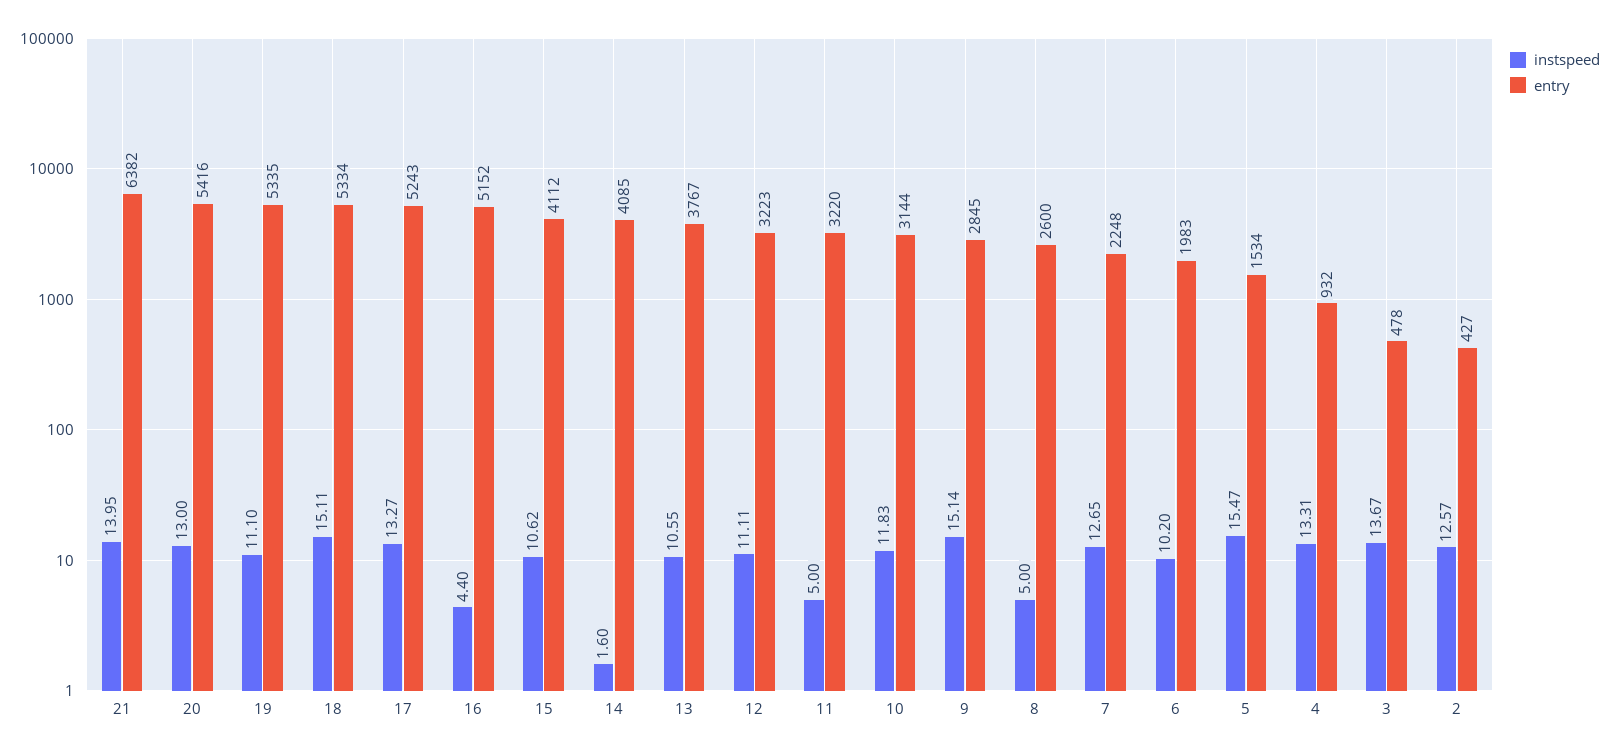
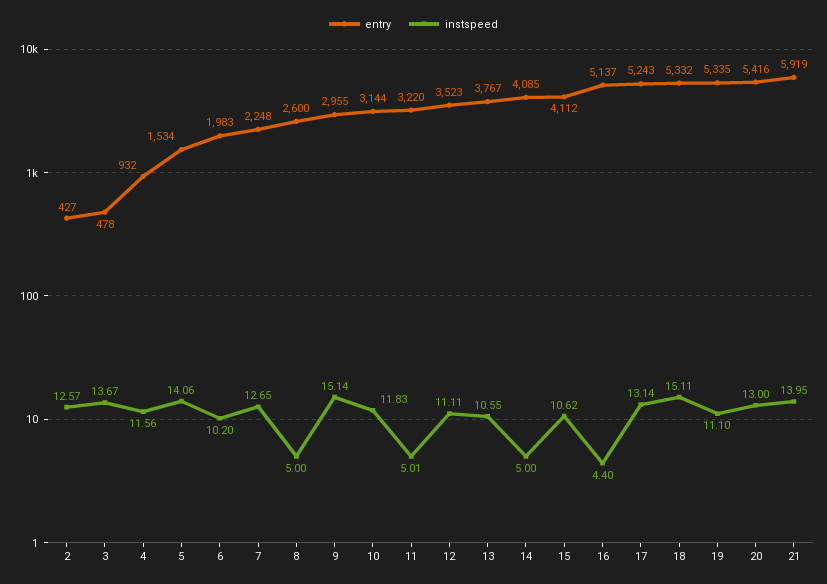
entry, 21: 6382 -> 5919
entry, 18: 5334 -> 5332
instspeed, 17: 13.27 -> 13.14
entry, 16: 5152 -> 5137
instspeed, 14: 1.6 -> 5
entry, 12: 3223 -> 3523
instspeed, 11: 5 -> 5.01
entry, 9: 2845 -> 2955
instspeed, 5: 15.47 -> 14.06
instspeed, 4: 13.31 -> 11.56

